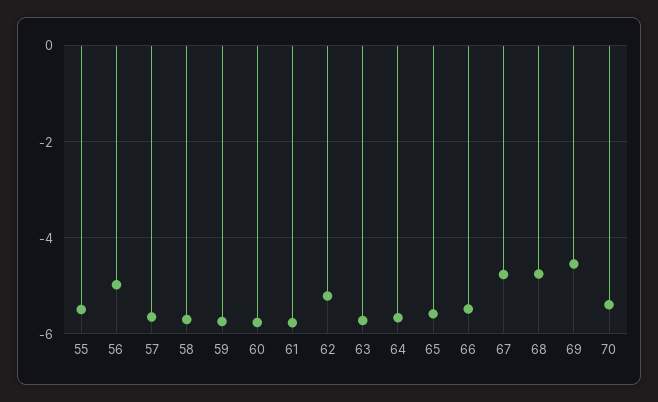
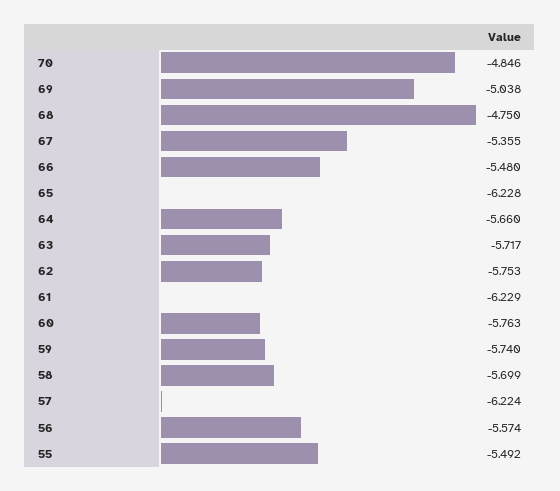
56: -5 -> -5.574
57: -5.6 -> -6.224
61: -5.8 -> -6.229
62: -5.2 -> -5.753
65: -5.6 -> -6.228
67: -4.8 -> -5.355
69: -4.6 -> -5.038
70: -5.4 -> -4.846

